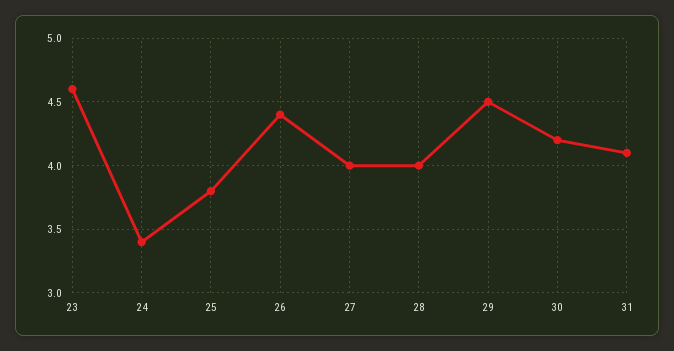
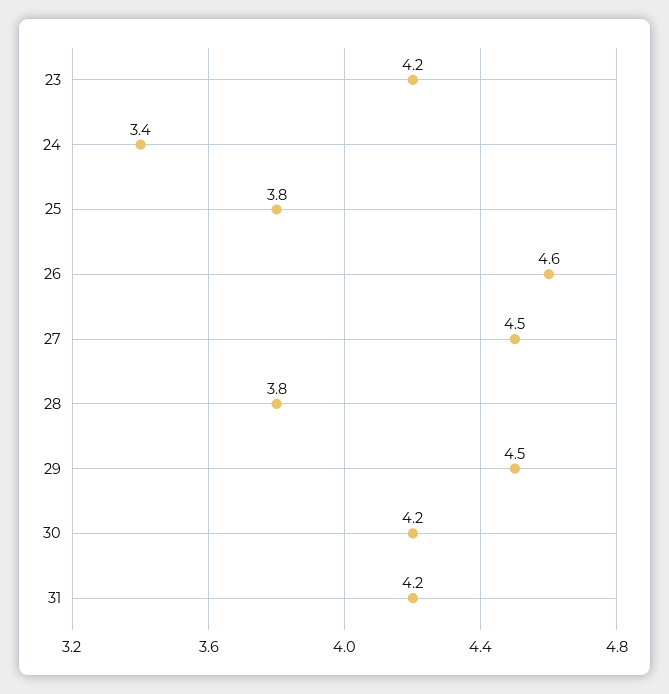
23: 4.6 -> 4.2
26: 4.4 -> 4.6
27: 4 -> 4.5
28: 4 -> 3.8
31: 4.1 -> 4.2

